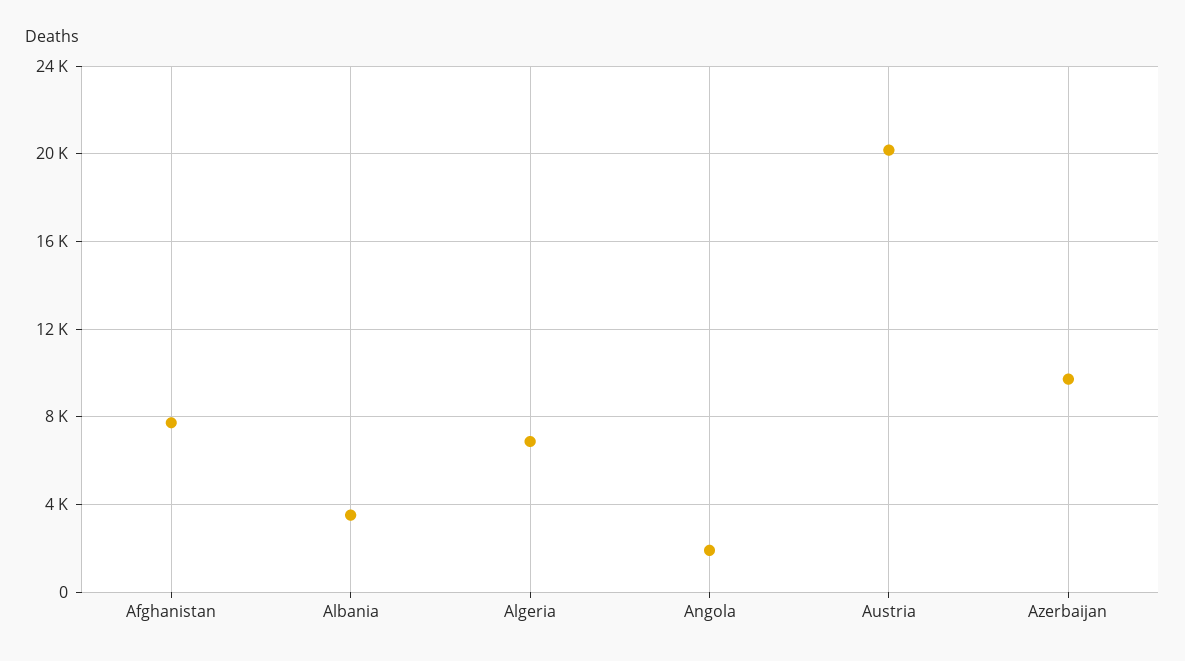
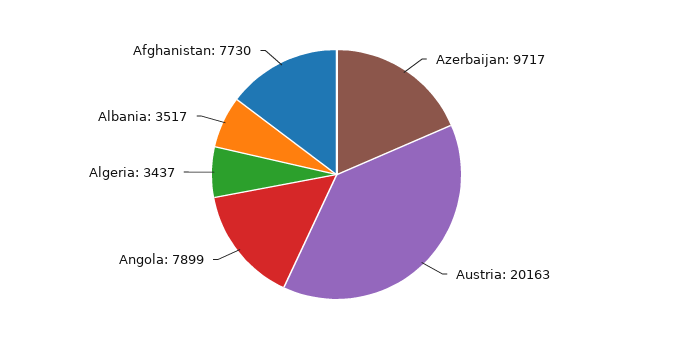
Algeria: 7000 -> 3437
Angola: 2000 -> 7899

